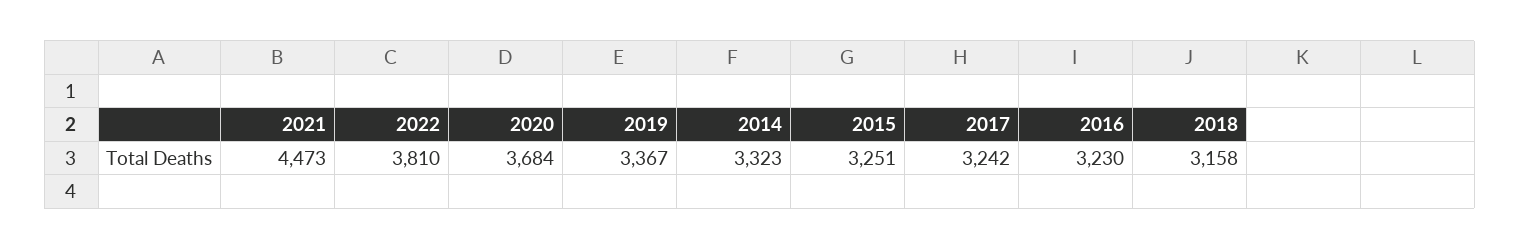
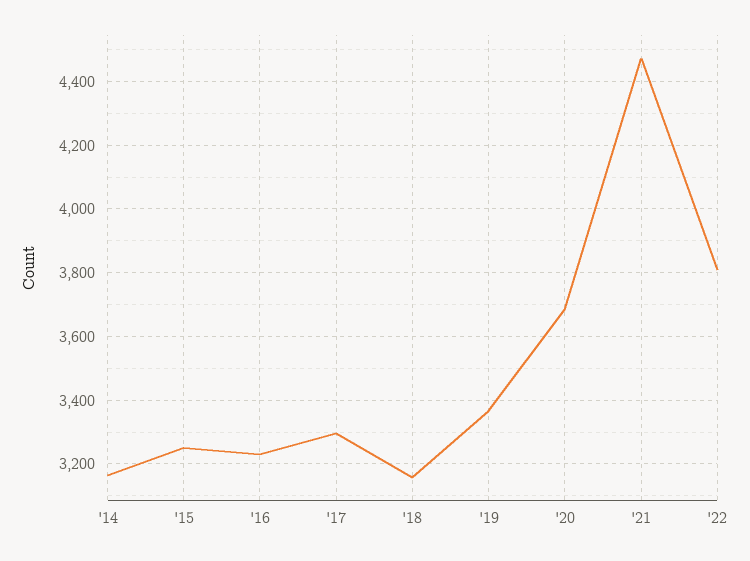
2014: 3323 -> 3160
2017: 3242 -> 3300

